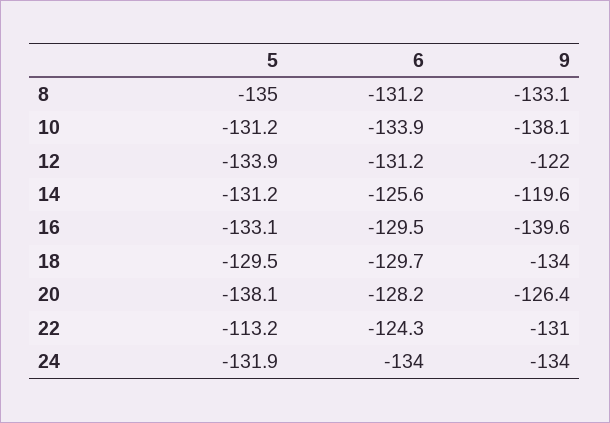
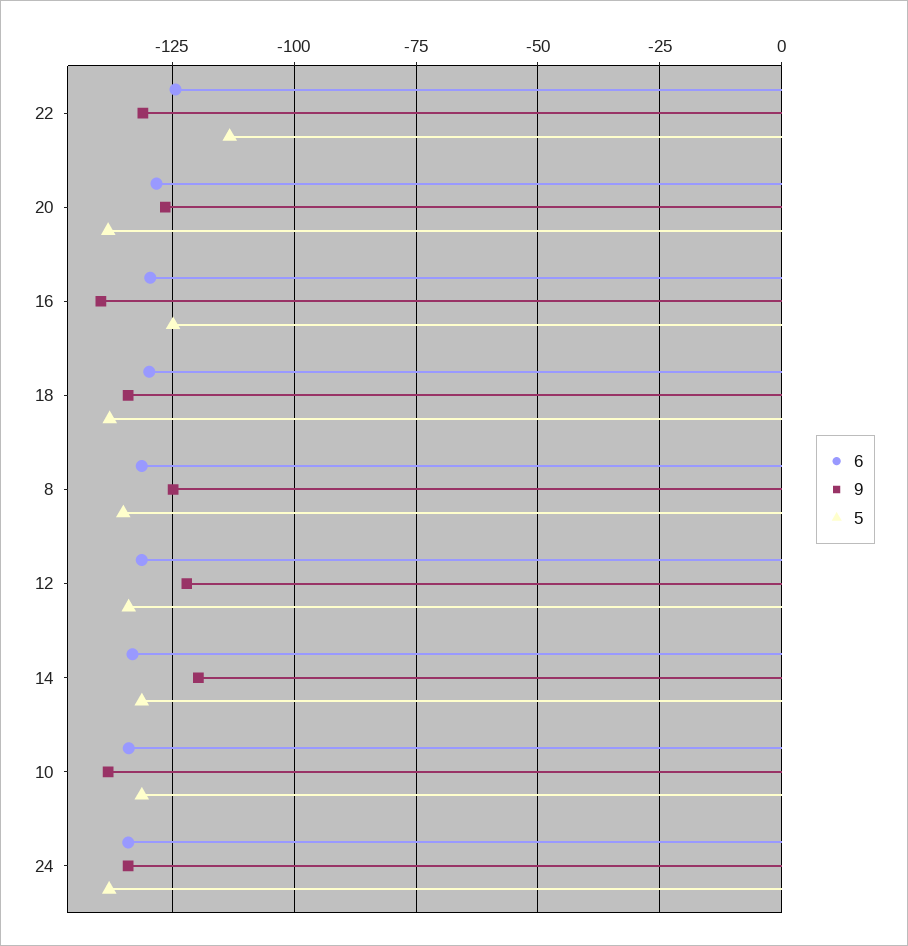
9, 8: -133.1 -> -125
6, 14: -125.6 -> -132.5
5, 16: -133.1 -> -125
5, 18: -129.5 -> -137.5
5, 24: -131.9 -> -137.5

